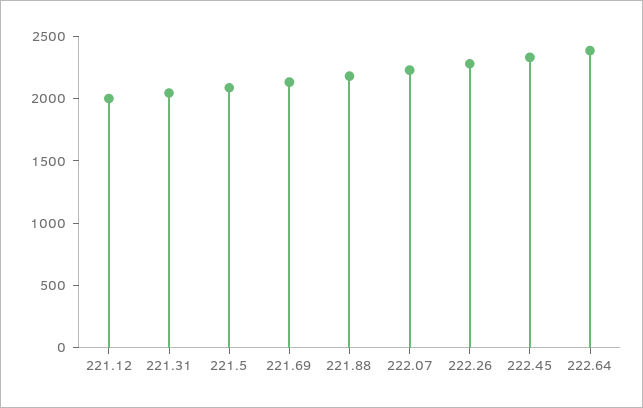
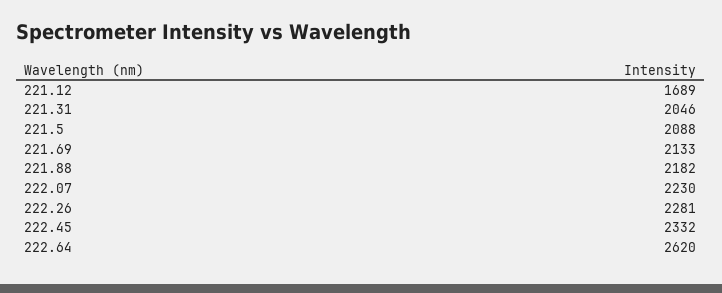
221.12: 2000 -> 1689
222.64: 2400 -> 2620

